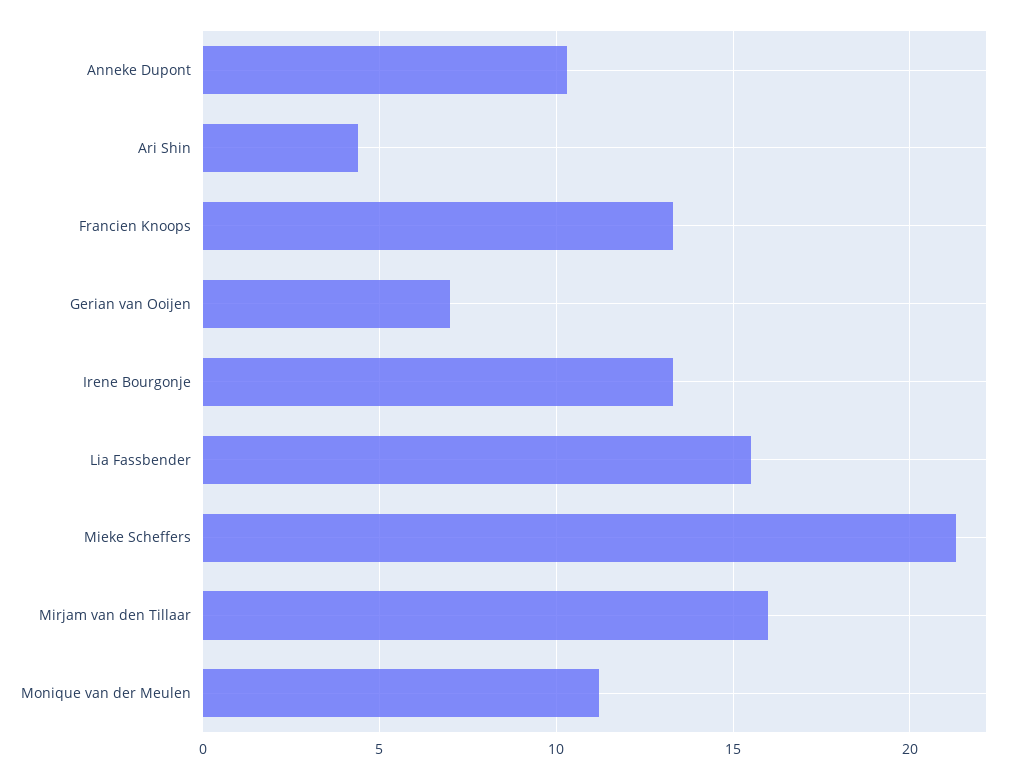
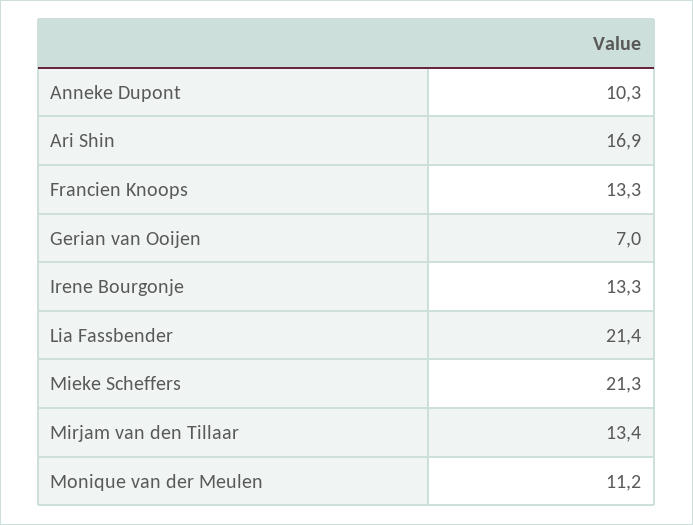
Ari Shin: 4.5 -> 16.9
Lia Fassbender: 15.5 -> 21.4
Mirjam van den Tillaar: 16 -> 13.4

